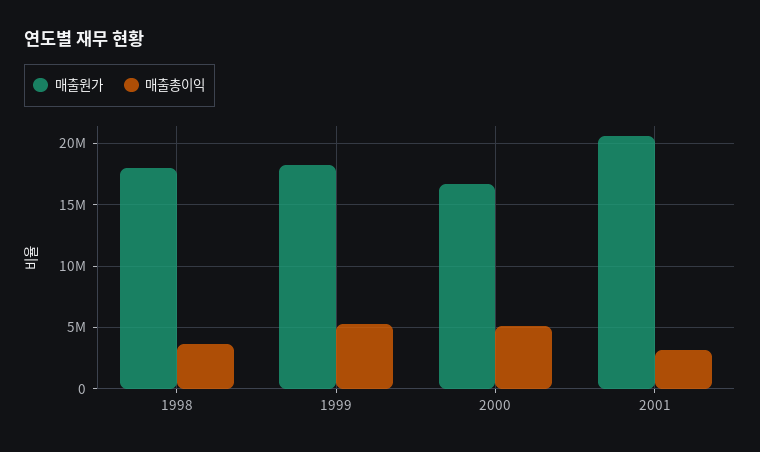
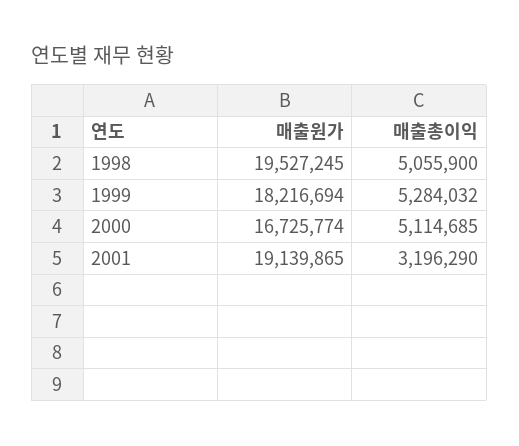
매출원가, 1998: 18000000 -> 19527245
매출총이익, 1998: 3500000 -> 5055900
매출원가, 2001: 20500000 -> 19139865

